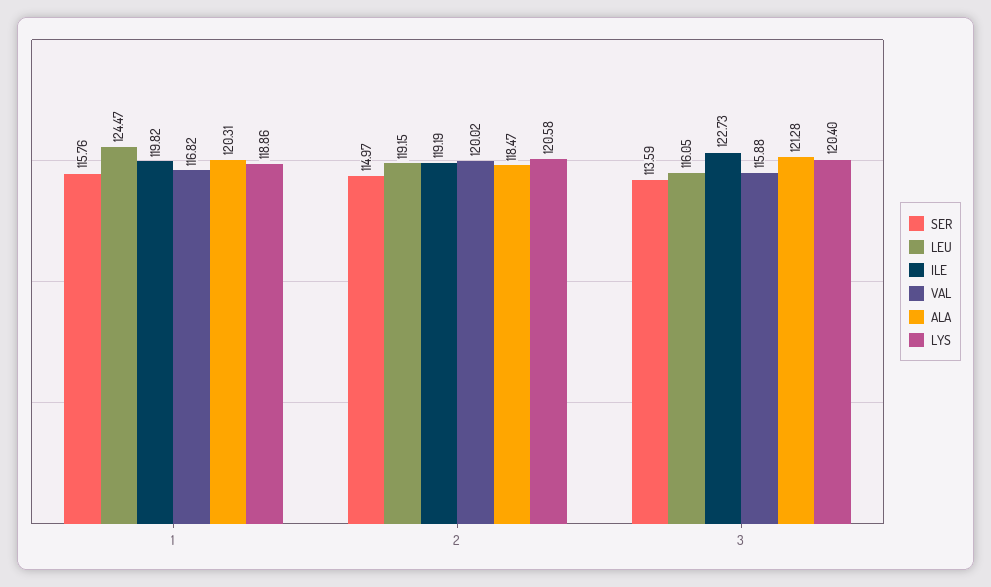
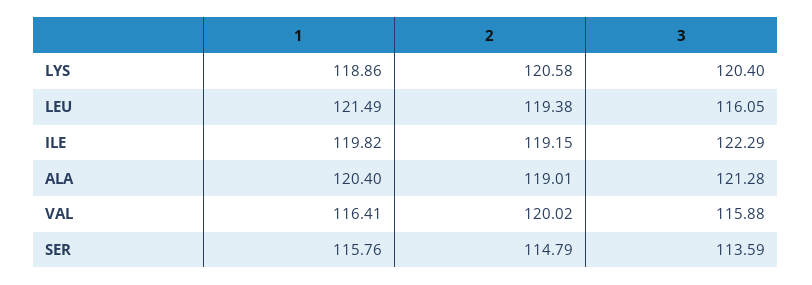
LEU, 1: 124.47 -> 121.49
VAL, 1: 116.82 -> 116.41
ALA, 1: 120.31 -> 120.4
SER, 2: 114.97 -> 114.79
LEU, 2: 119.15 -> 119.38
ILE, 2: 119.19 -> 119.15
ALA, 2: 118.47 -> 119.01
ILE, 3: 122.73 -> 122.29

